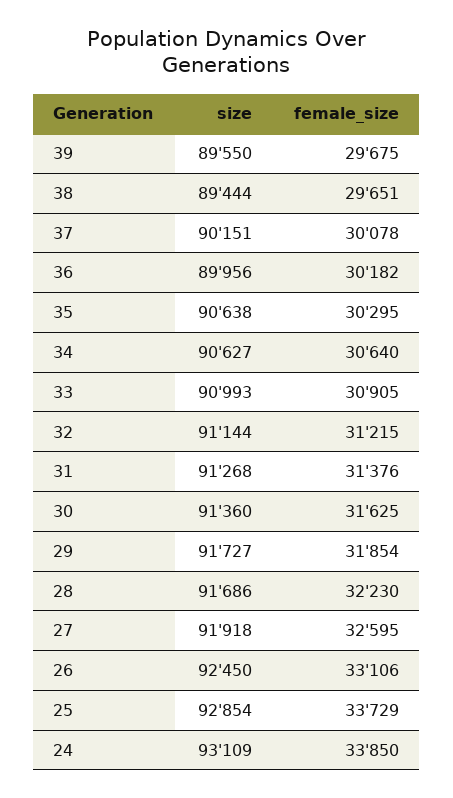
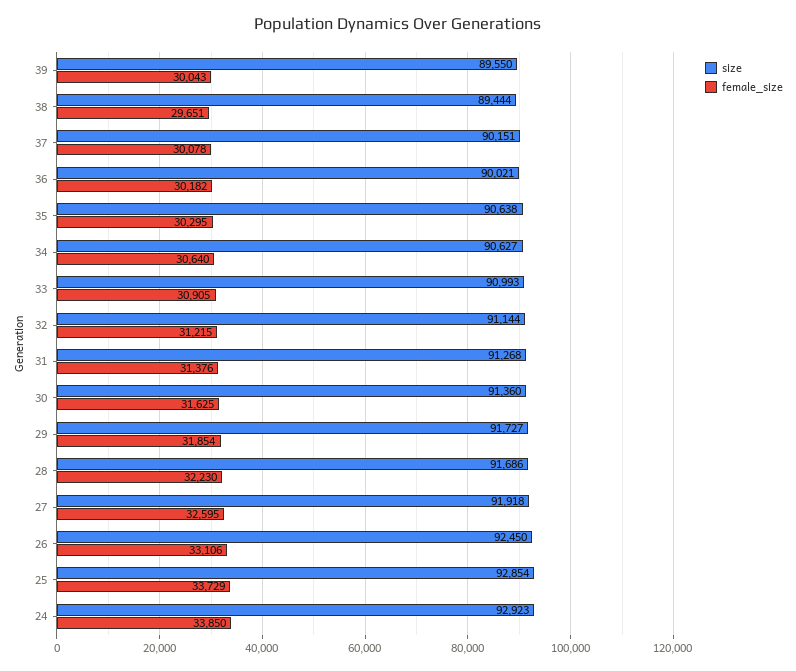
female_size, 39: 29675 -> 30043
size, 36: 89956 -> 90021
size, 24: 93109 -> 92923

